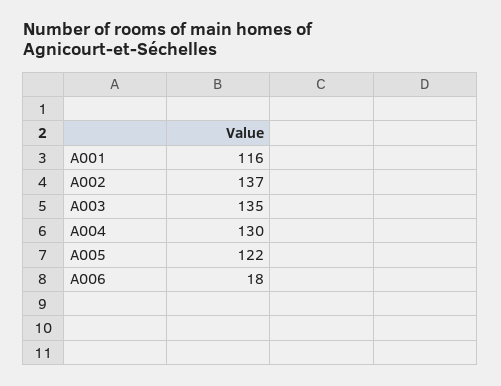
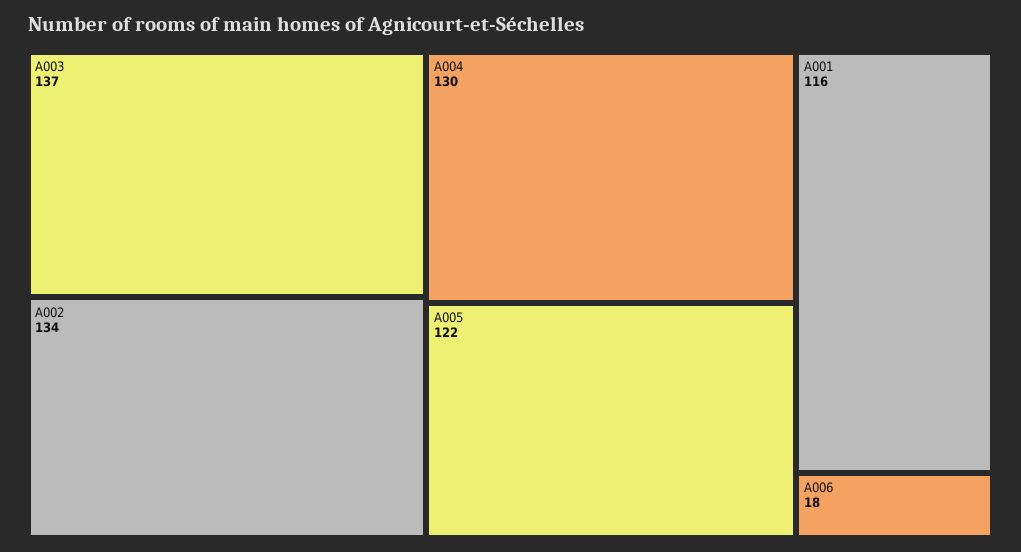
A002: 137 -> 134
A003: 135 -> 137

